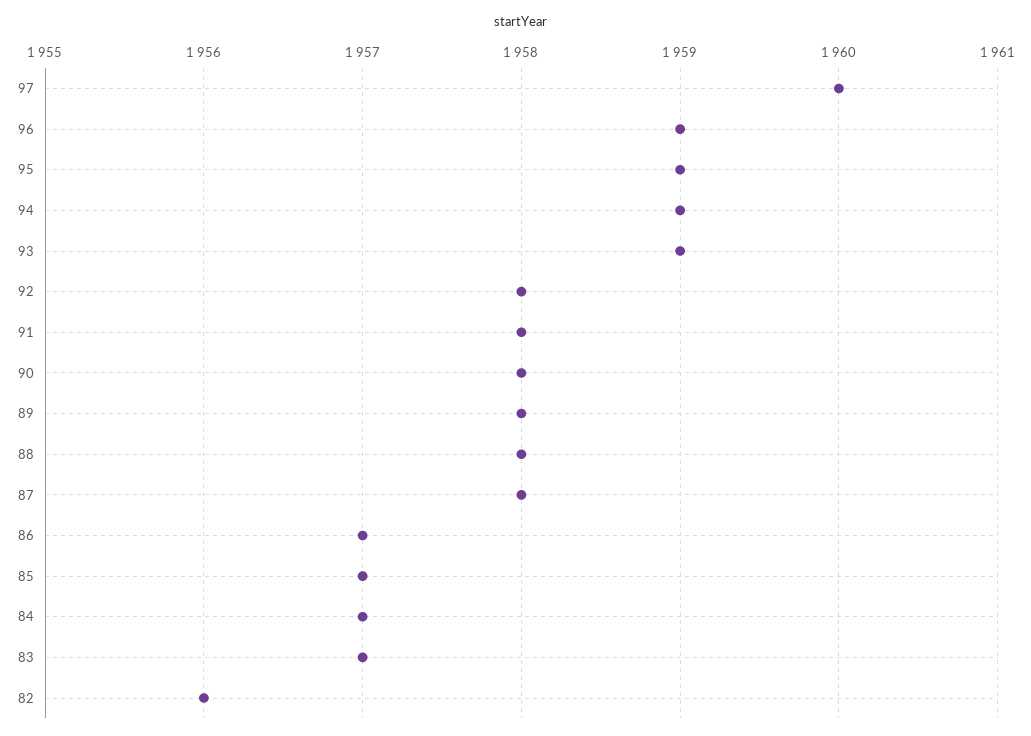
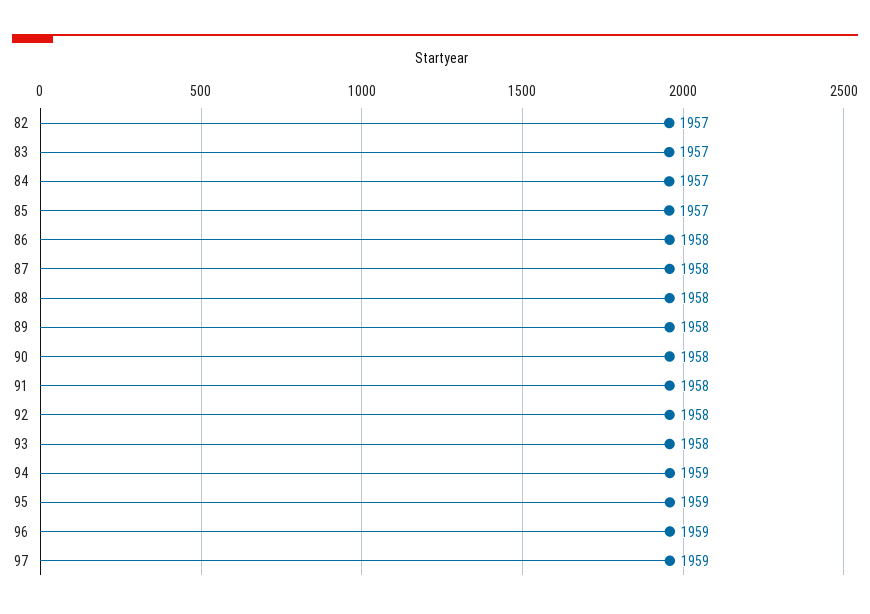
97: 1960 -> 1959
93: 1959 -> 1958
86: 1957 -> 1958
82: 1956 -> 1957

